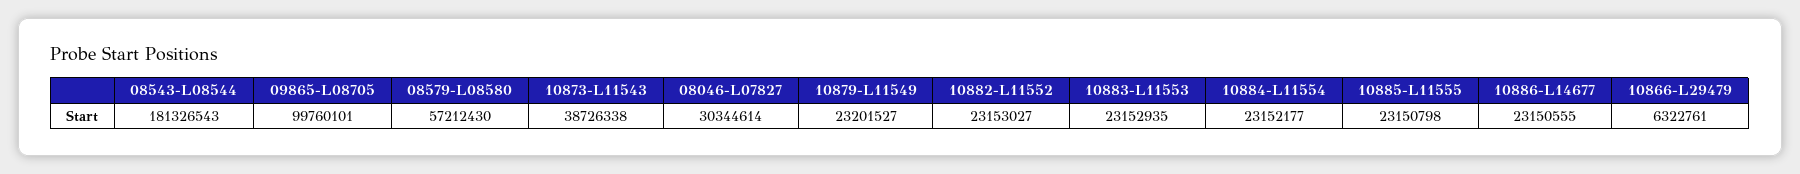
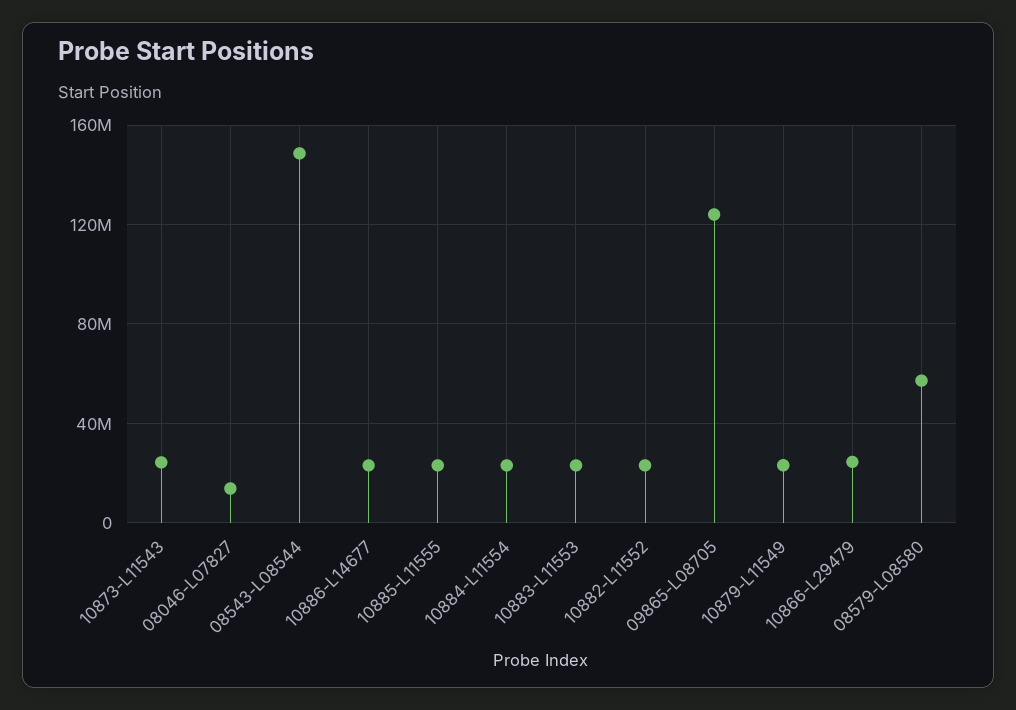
08543-L08544: 181326543 -> 150000000
09865-L08705: 99760101 -> 125000000
10873-L11543: 38726338 -> 25000000
08046-L07827: 30344614 -> 15000000
10866-L29479: 6322761 -> 25000000

